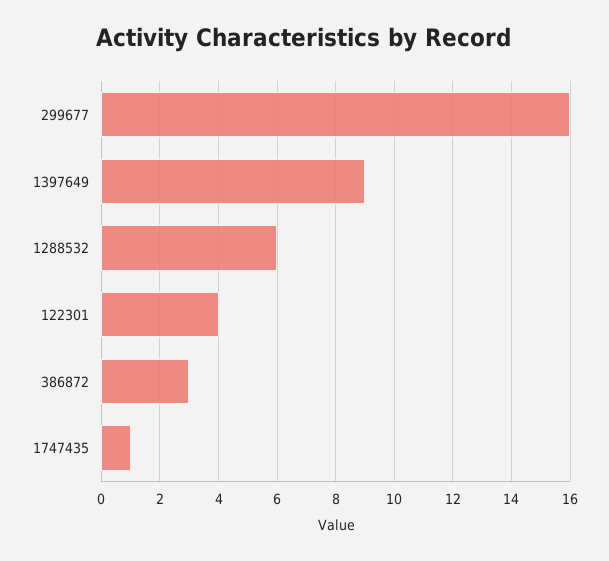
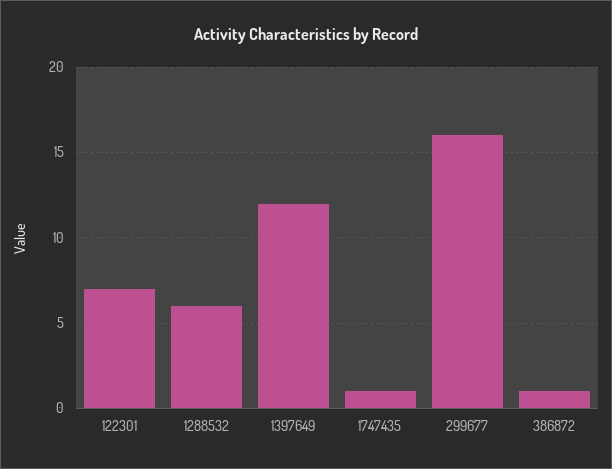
1397649: 9 -> 12
122301: 4 -> 7
386872: 3 -> 1

